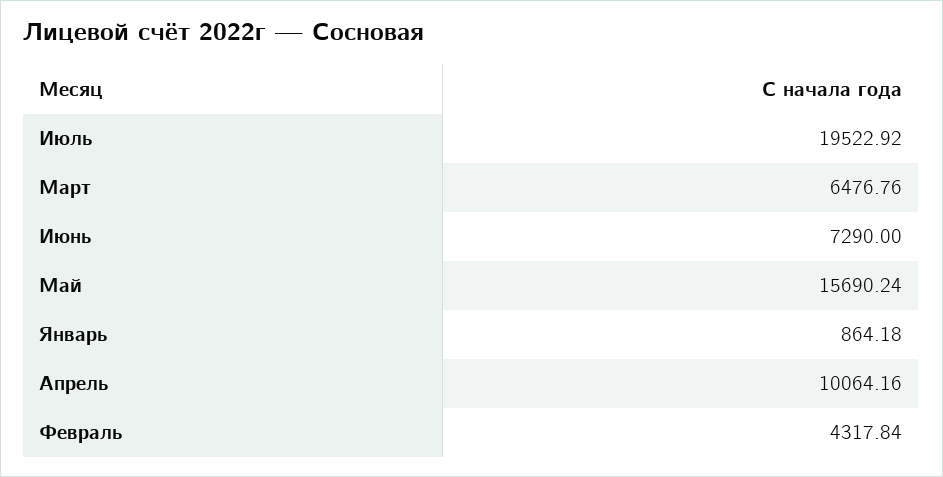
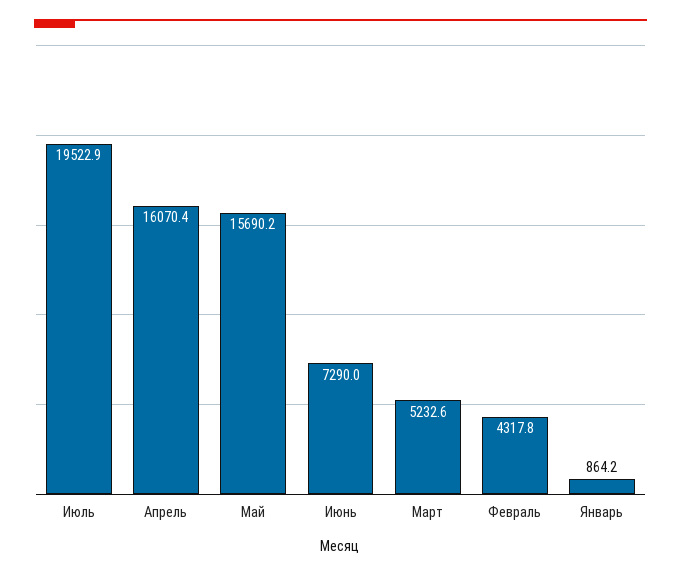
Март: 6476.76 -> 5232.6
Апрель: 10064.16 -> 16070.4

